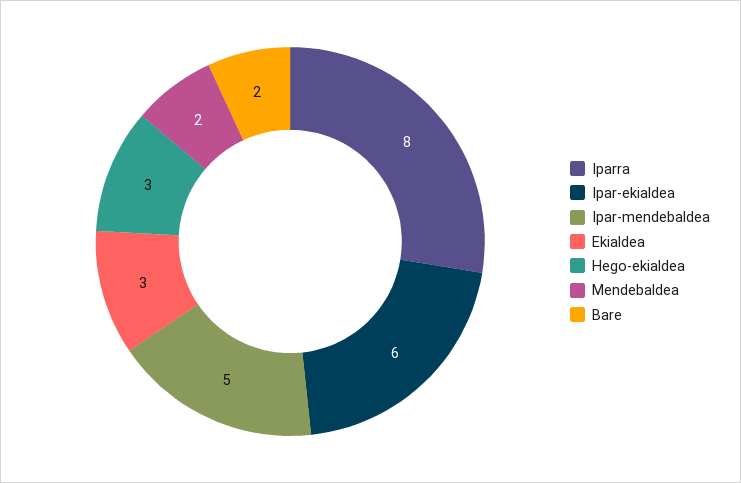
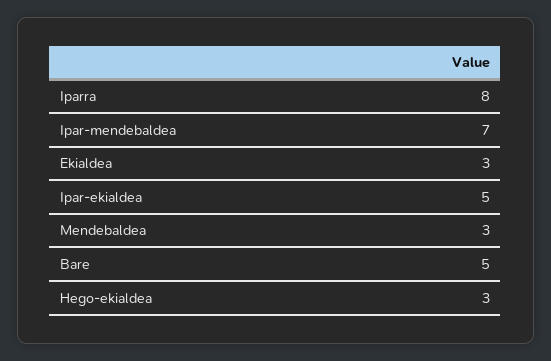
Ipar-ekialdea: 6 -> 5
Ipar-mendebaldea: 5 -> 7
Mendebaldea: 2 -> 3
Bare: 2 -> 5

